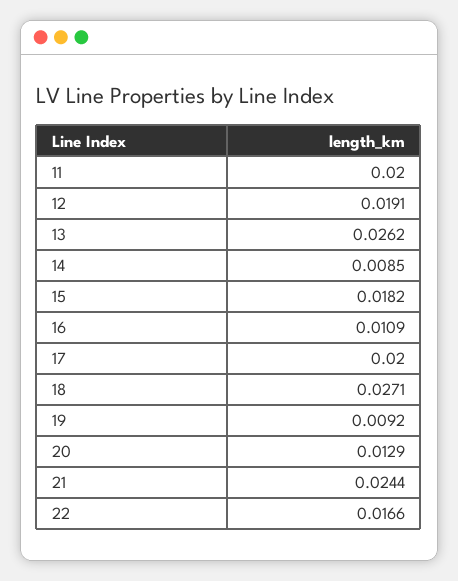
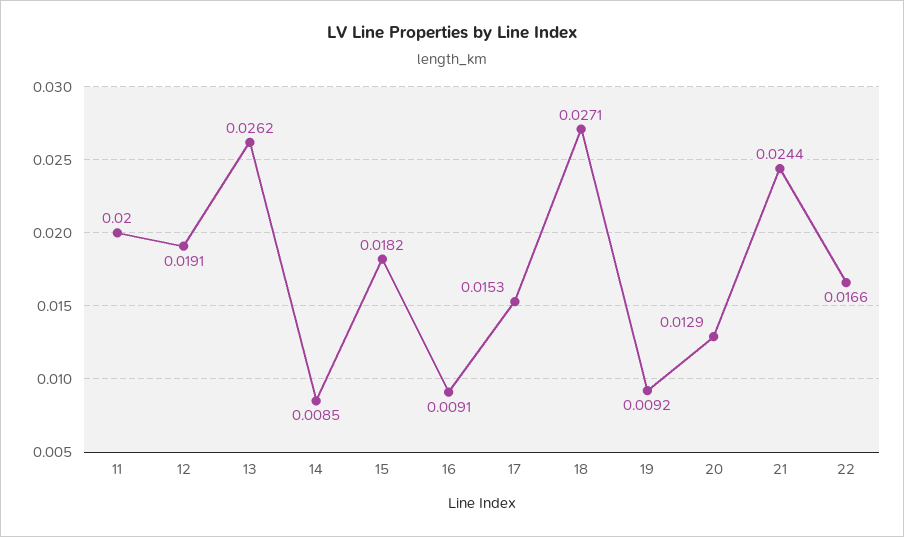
16: 0.0109 -> 0.0091
17: 0.02 -> 0.0153

